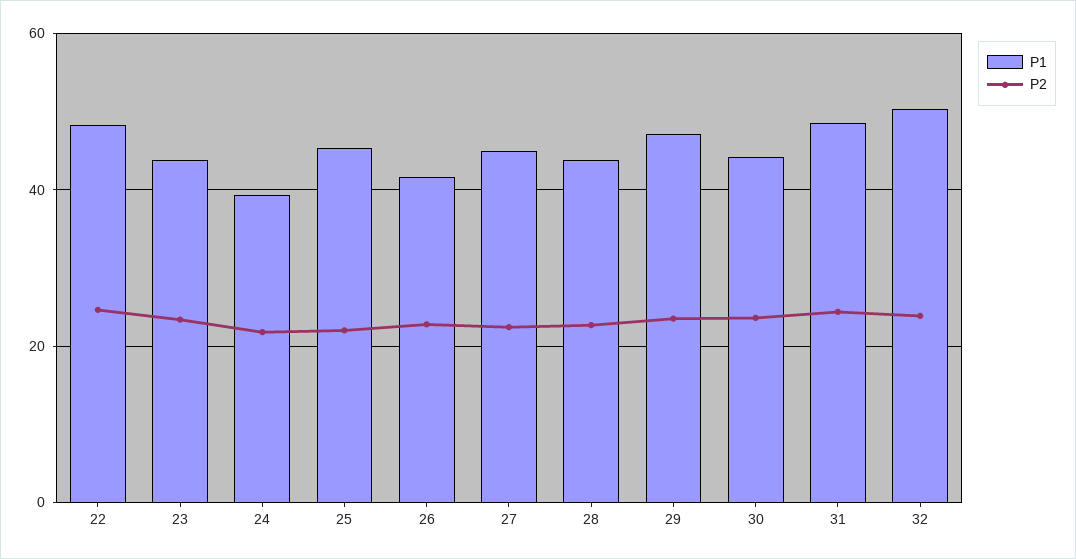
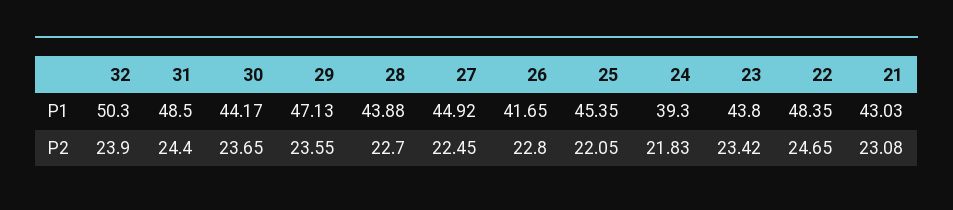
P1, 21: none -> 43.03
P2, 21: none -> 23.08

